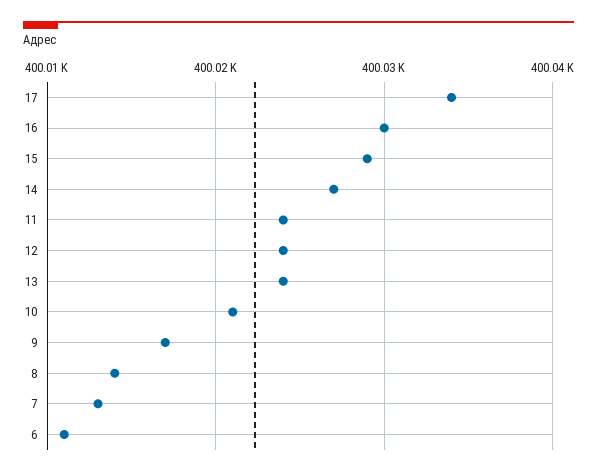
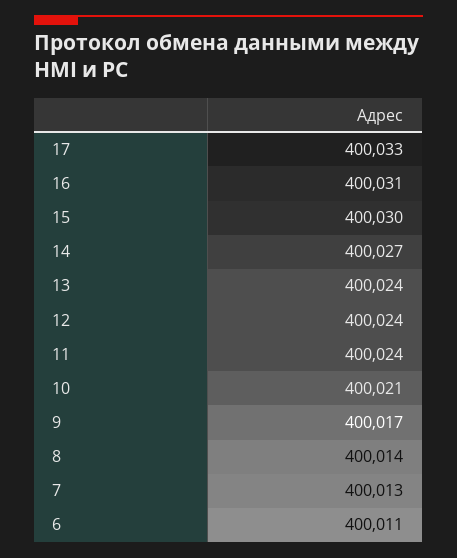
17: 400034 -> 400033
16: 400030 -> 400031
15: 400029 -> 400030

